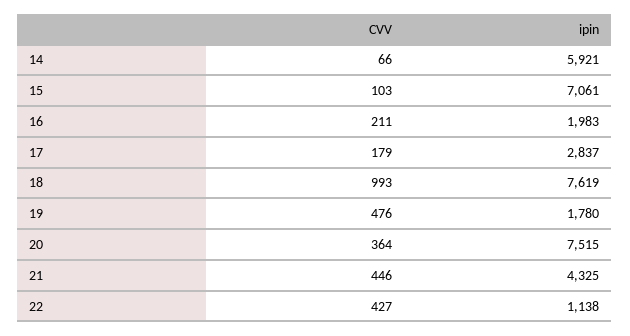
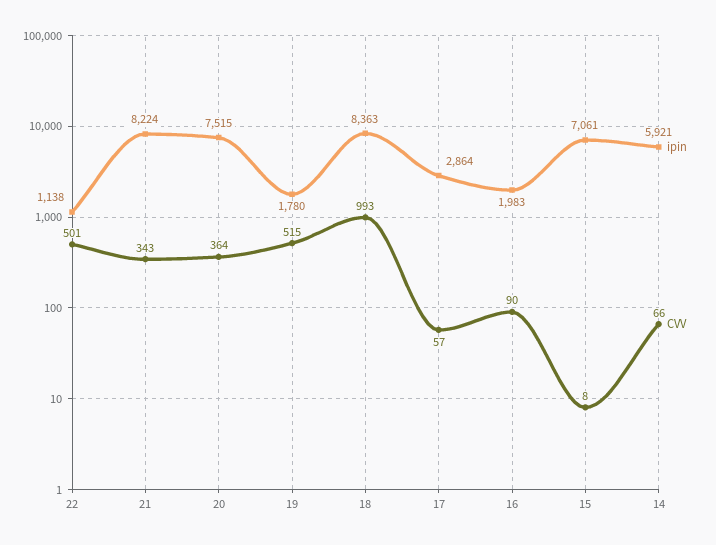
CVV, 15: 103 -> 8
CVV, 16: 211 -> 90
CVV, 17: 179 -> 57
ipin, 17: 2837 -> 2864
ipin, 18: 7619 -> 8363
CVV, 19: 476 -> 515
CVV, 21: 446 -> 343
ipin, 21: 4325 -> 8224
CVV, 22: 427 -> 501

